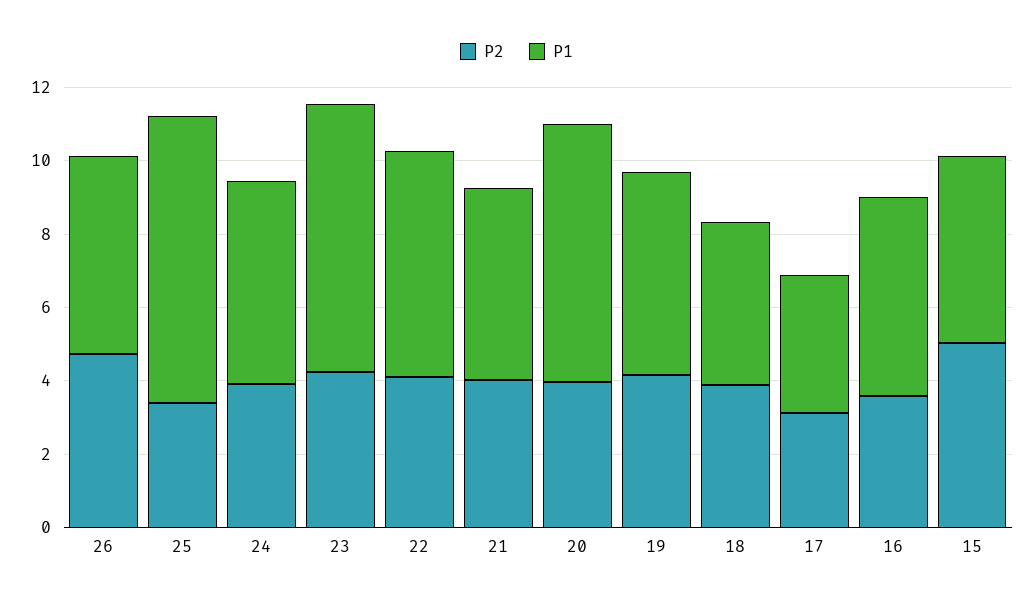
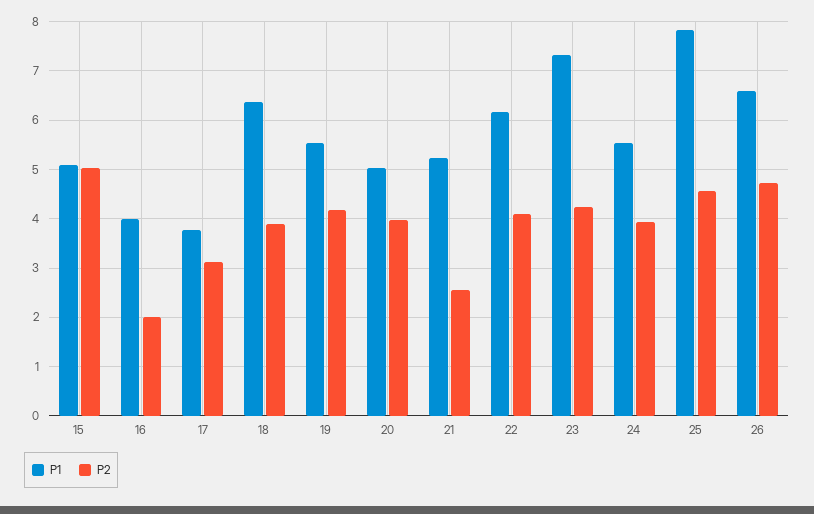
P1, 26: 5.5 -> 6.6
P2, 25: 3.5 -> 4.6
P2, 21: 4 -> 2.6
P1, 20: 7 -> 5
P1, 18: 4.5 -> 6.4
P2, 16: 3.5 -> 2
P1, 16: 5.5 -> 4

